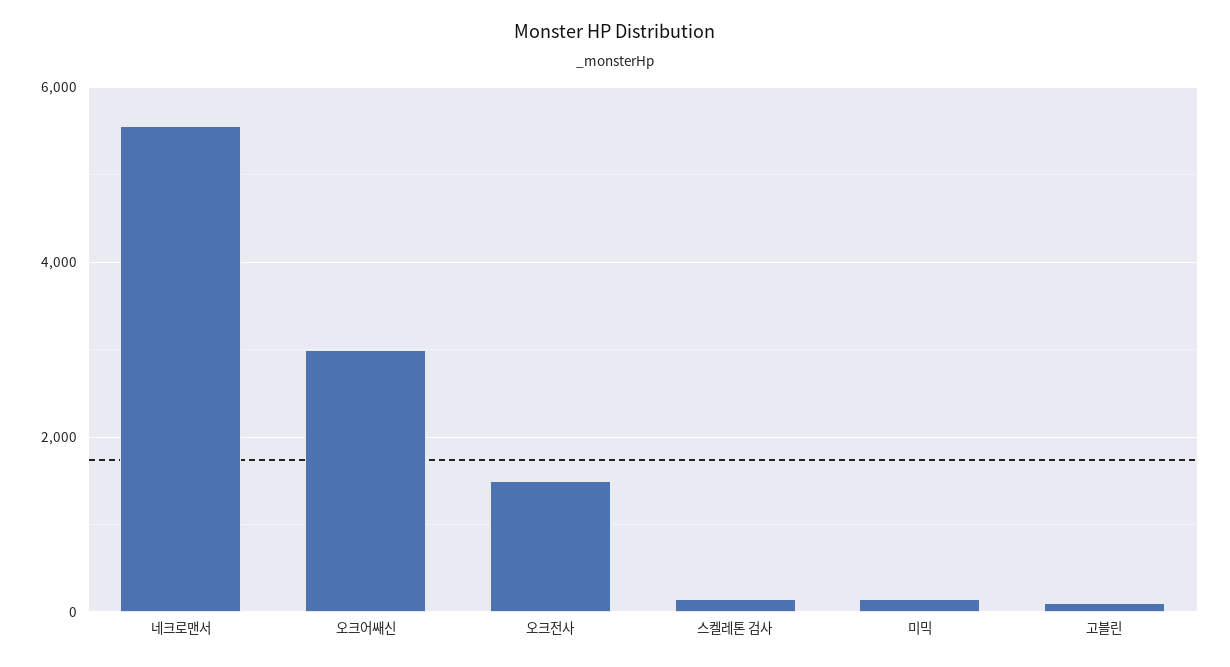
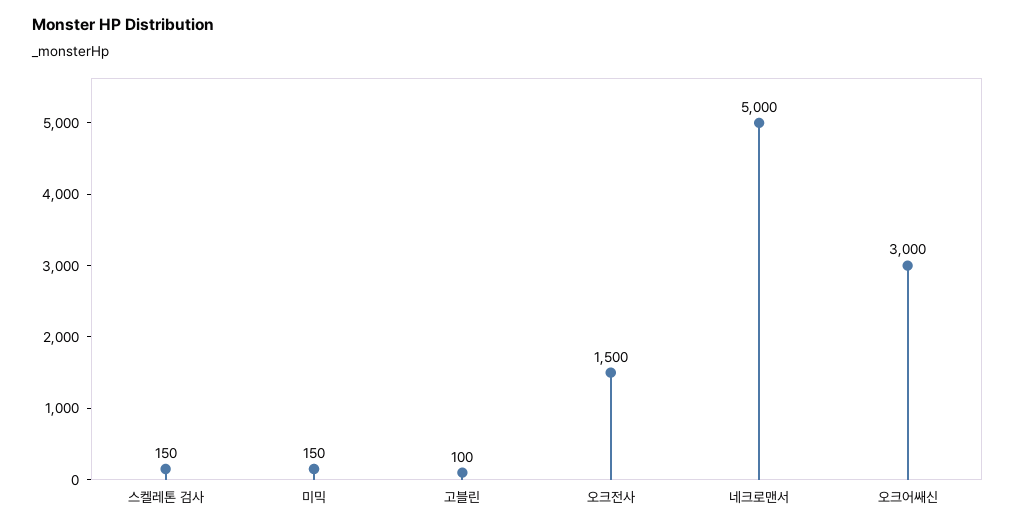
네크로맨서: 5600 -> 5000

